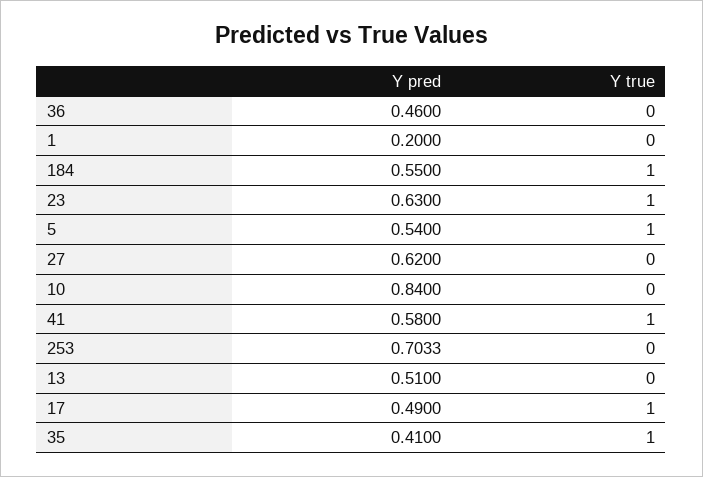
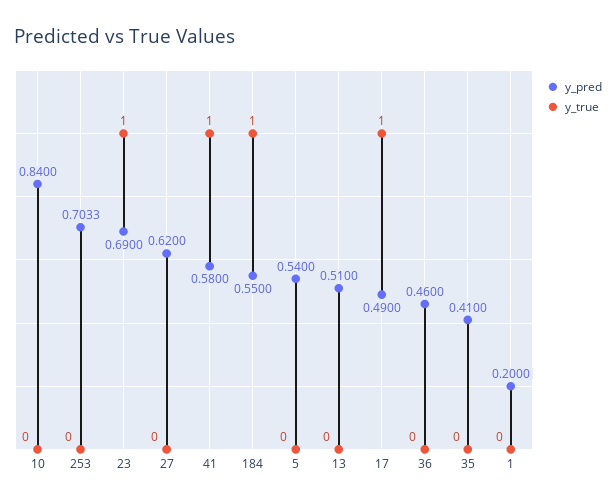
Y pred, 23: 0.63 -> 0.69
Y true, 5: 1 -> 0
Y true, 35: 1 -> 0

